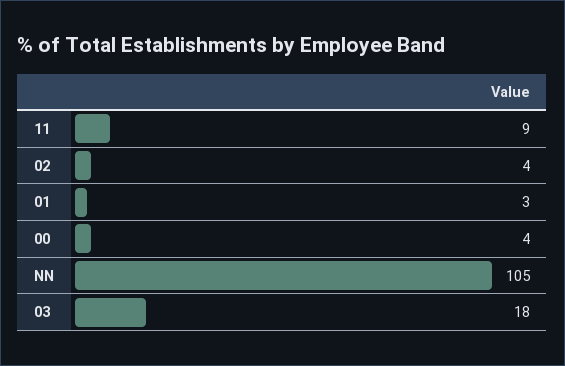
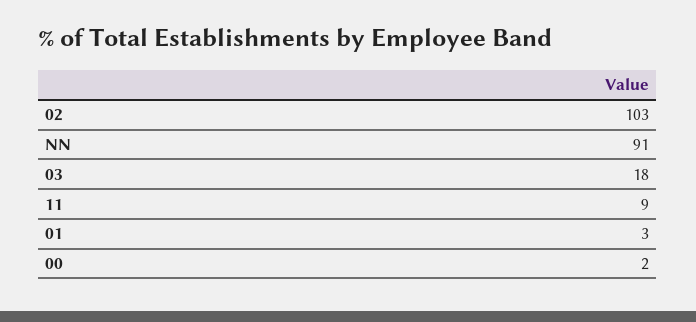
02: 4 -> 103
00: 4 -> 2
NN: 105 -> 91

